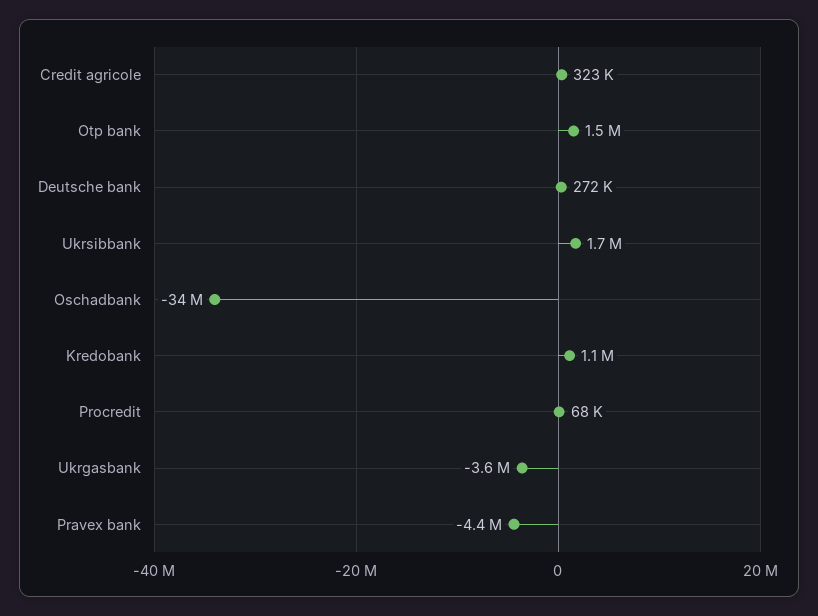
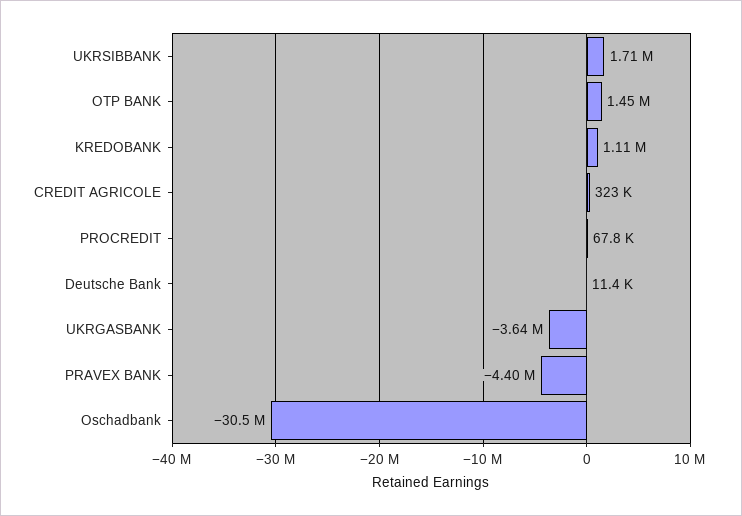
Deutsche bank: 272000 -> 11400
Oschadbank: -34000000 -> -30500000

